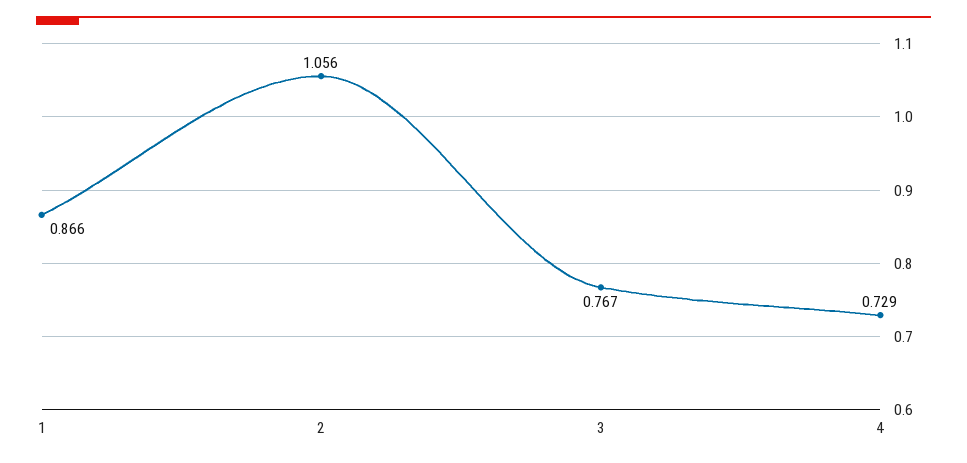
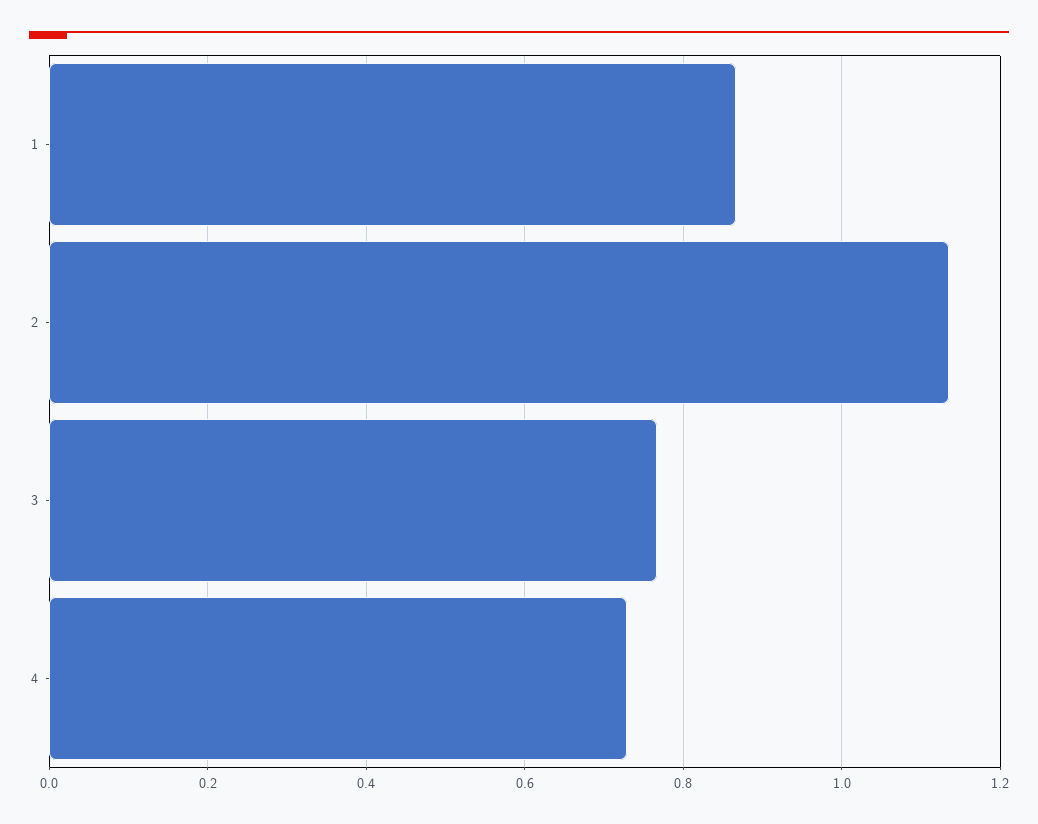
2: 1.056 -> 1.14

